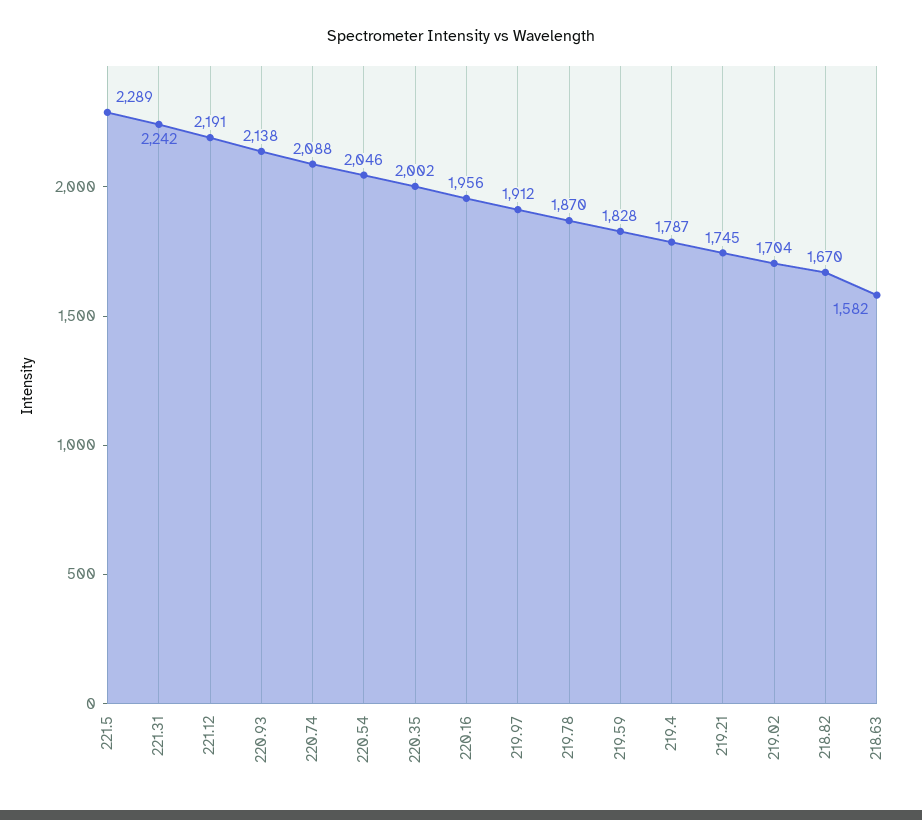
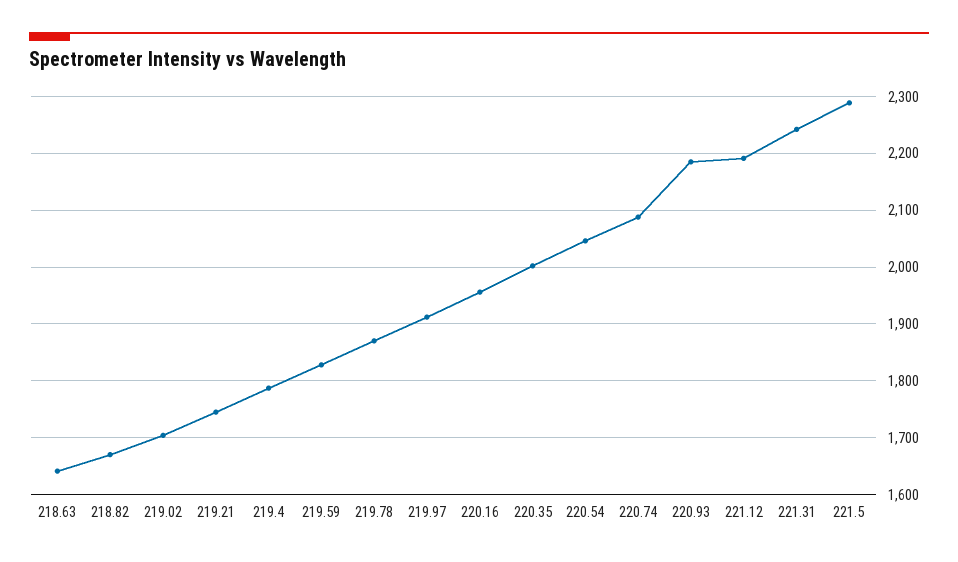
220.93: 2138 -> 2180
218.63: 1582 -> 1640

